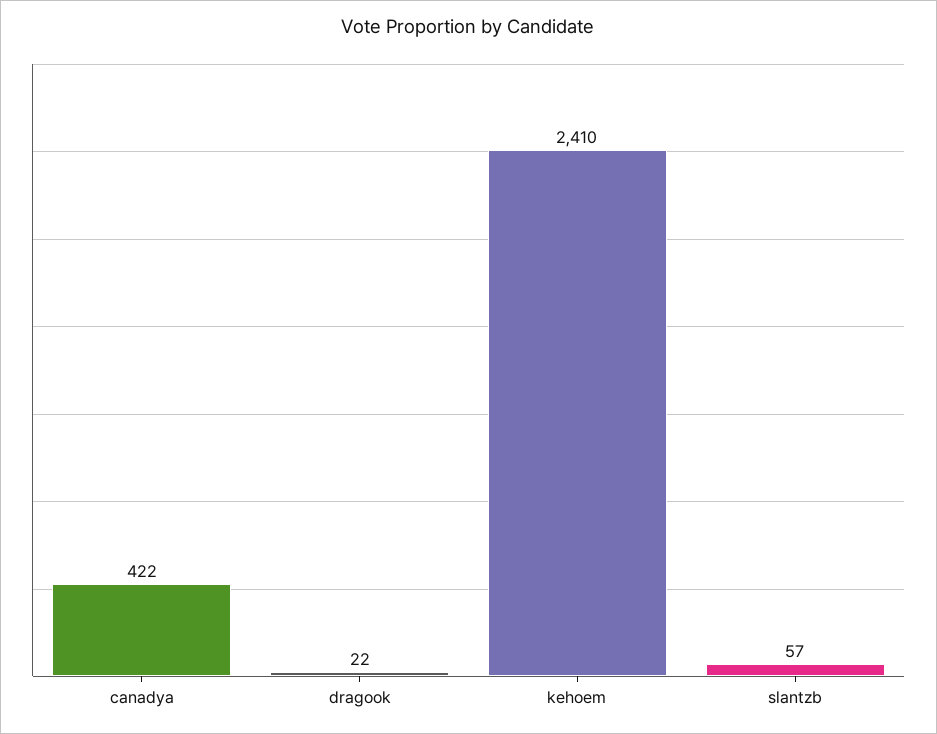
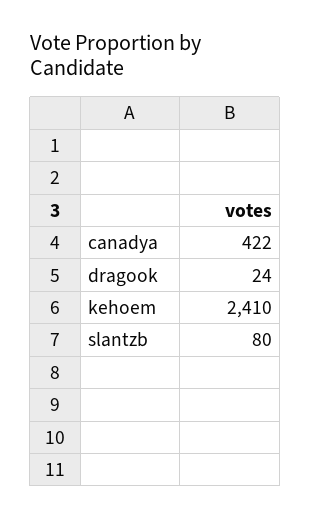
dragook: 22 -> 24
slantzb: 57 -> 80

